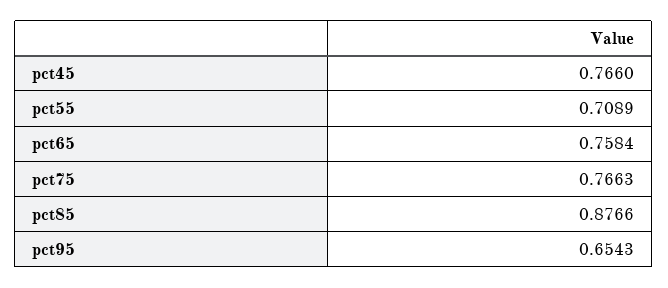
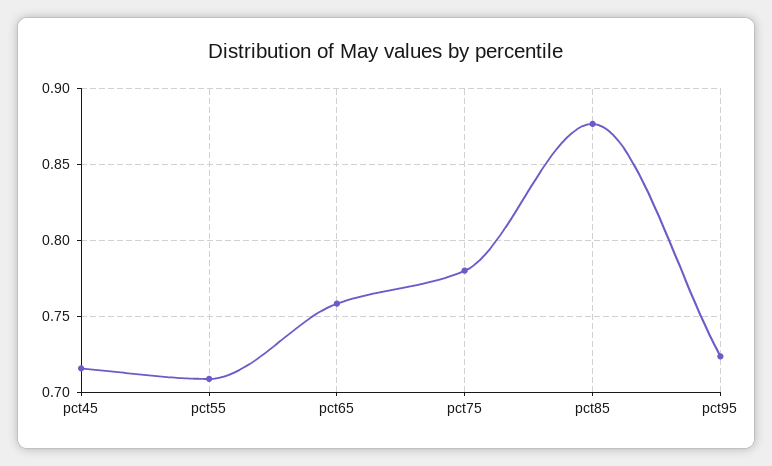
pct45: 0.766 -> 0.715
pct75: 0.7663 -> 0.78
pct95: 0.6543 -> 0.725

